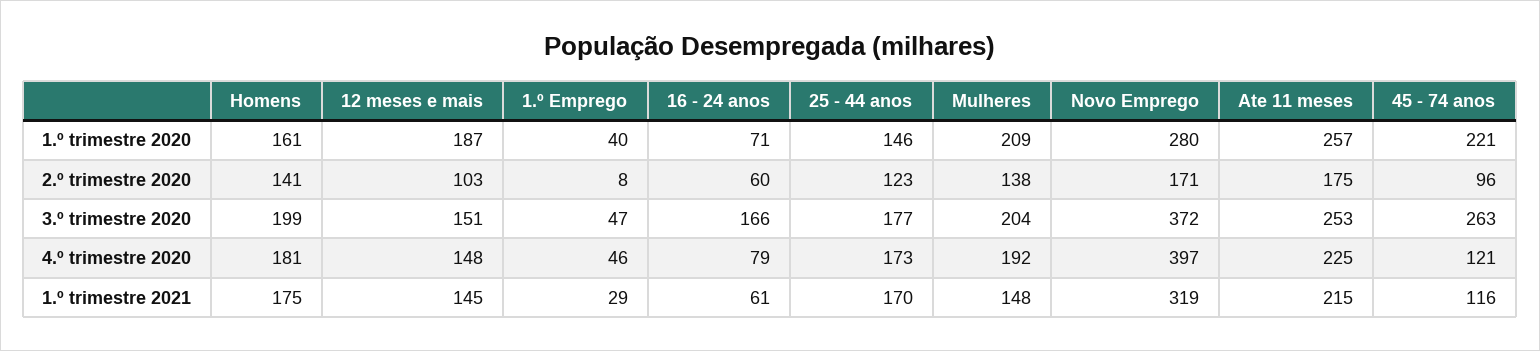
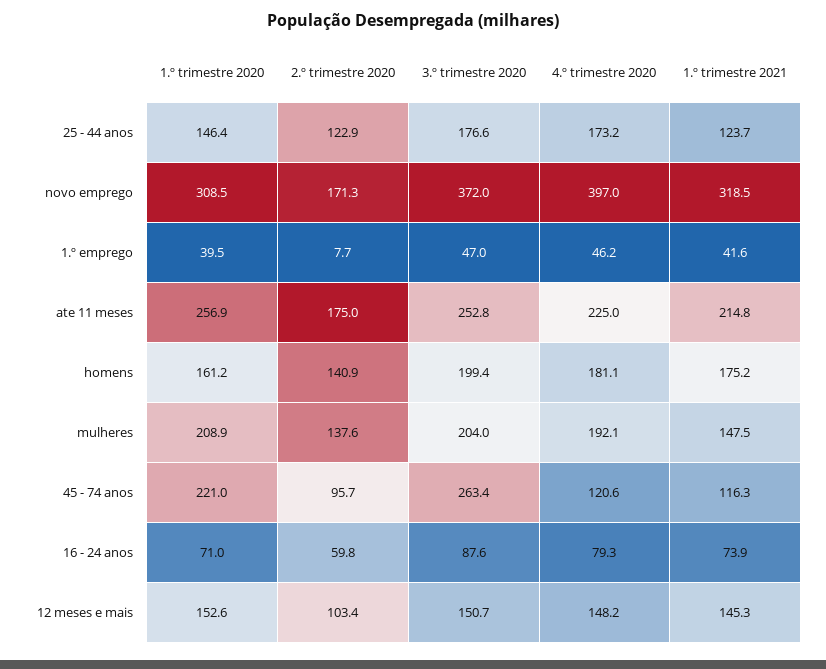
12 meses e mais, 1.º trimestre 2020: 187 -> 152.6
Novo Emprego, 1.º trimestre 2020: 280 -> 308.5
16 - 24 anos, 3.º trimestre 2020: 166 -> 87.6
1.º Emprego, 1.º trimestre 2021: 29 -> 41.6
16 - 24 anos, 1.º trimestre 2021: 61 -> 73.9
25 - 44 anos, 1.º trimestre 2021: 170 -> 123.7

